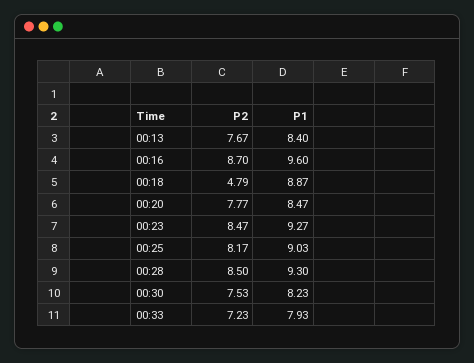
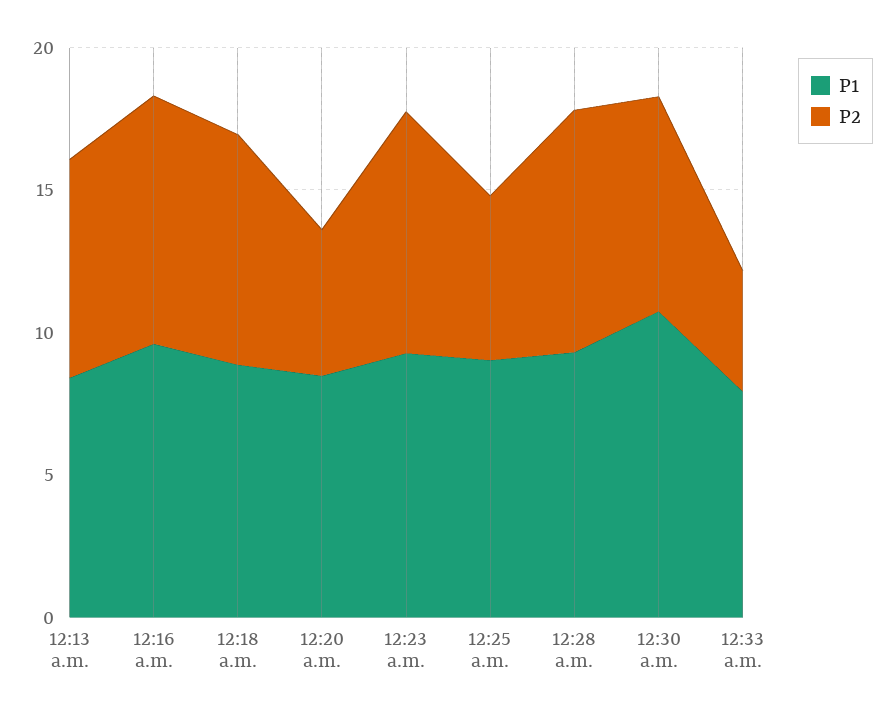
P2, 00:18: 4.79 -> 8
P2, 00:20: 7.77 -> 5
P2, 00:25: 8.17 -> 6
P1, 00:30: 8.23 -> 11
P2, 00:33: 7.23 -> 4

